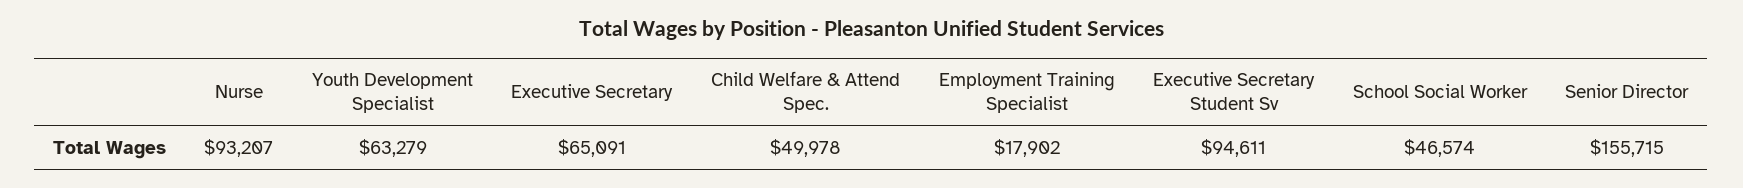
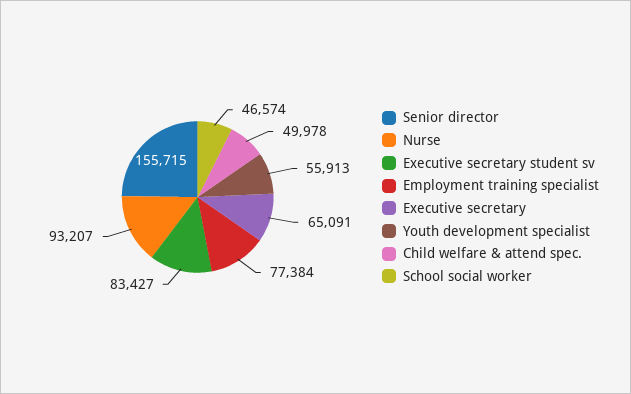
Youth Development Specialist: 63279 -> 55913
Employment Training Specialist: 17902 -> 77384
Executive Secretary Student Sv: 94611 -> 83427

